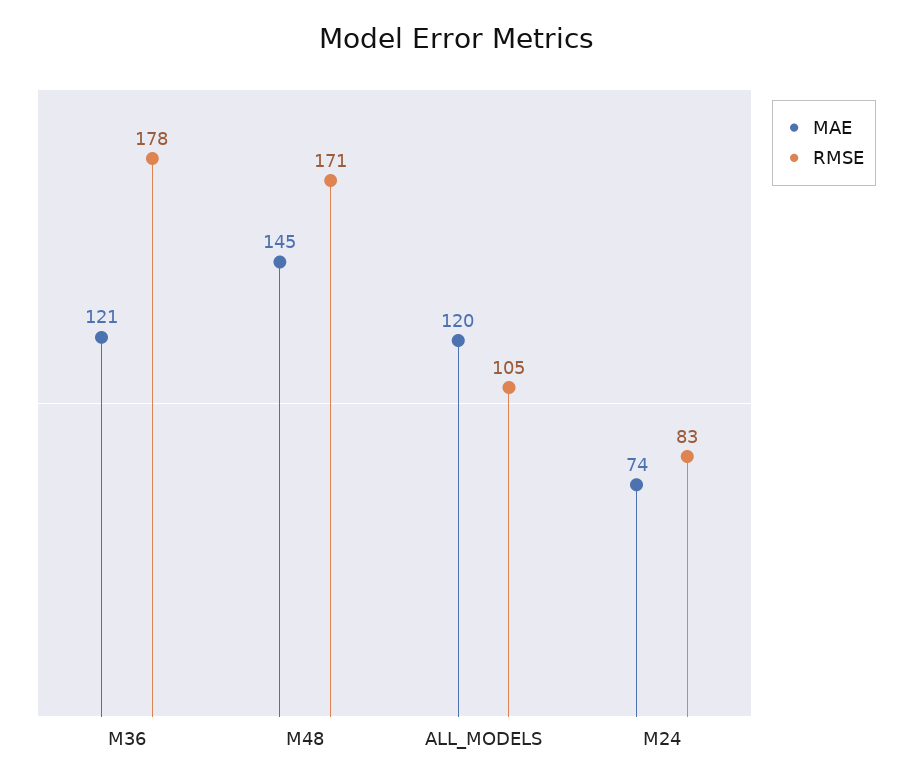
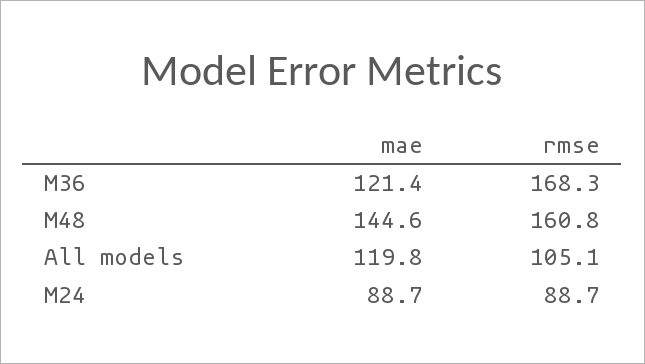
RMSE, M36: 178 -> 168.3
RMSE, M48: 171 -> 160.8
MAE, M24: 74 -> 88.7
RMSE, M24: 83 -> 88.7

